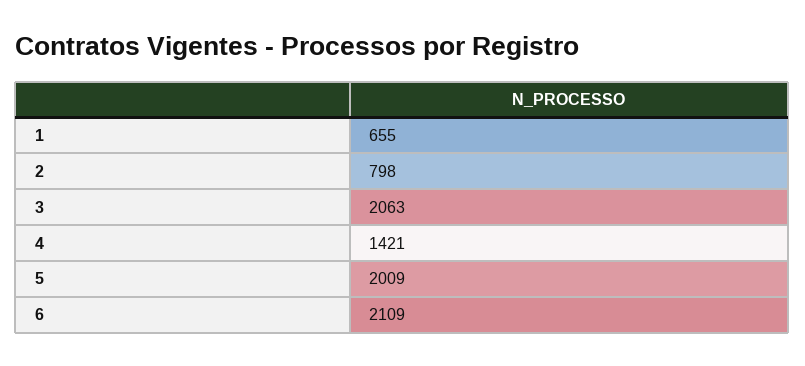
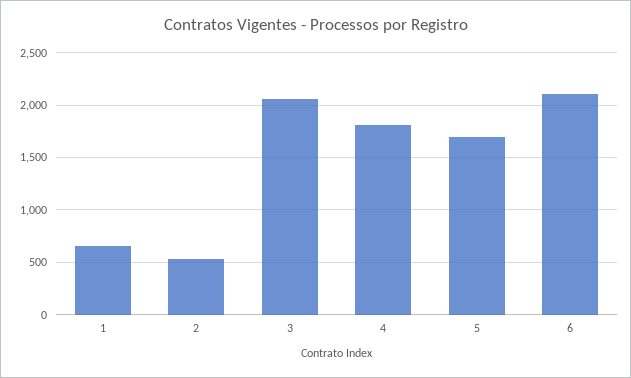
2: 798 -> 500
4: 1421 -> 1800
5: 2009 -> 1700

